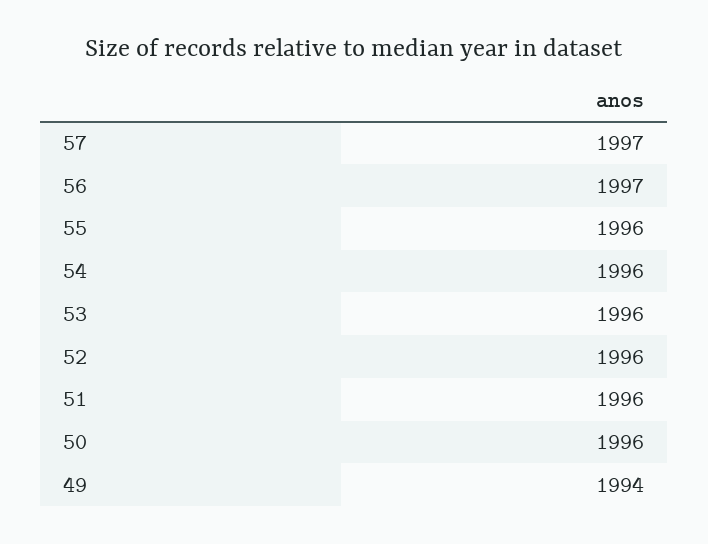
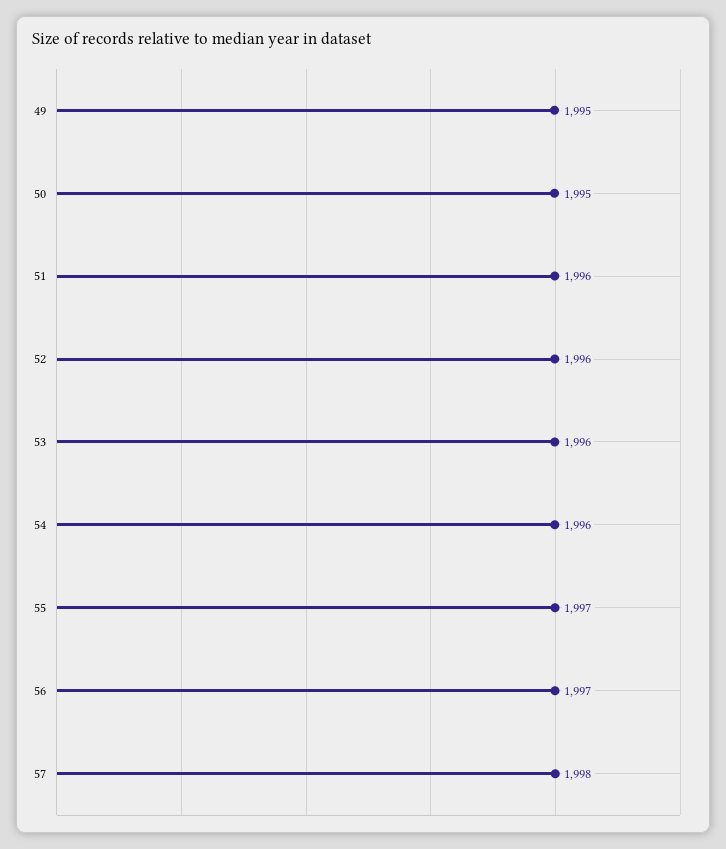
57: 1997 -> 1998
55: 1996 -> 1997
50: 1996 -> 1995
49: 1994 -> 1995

